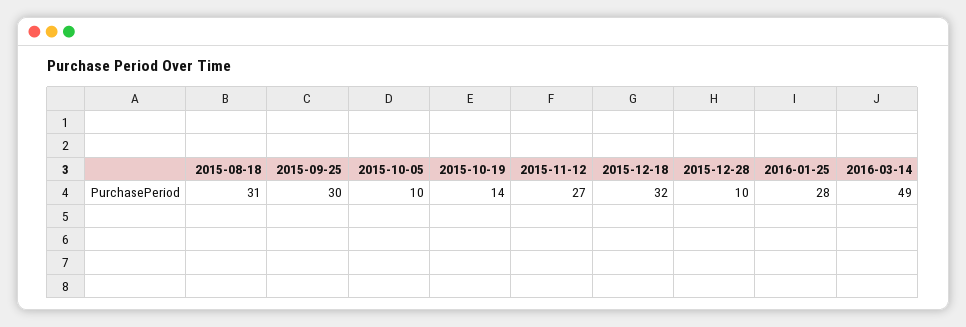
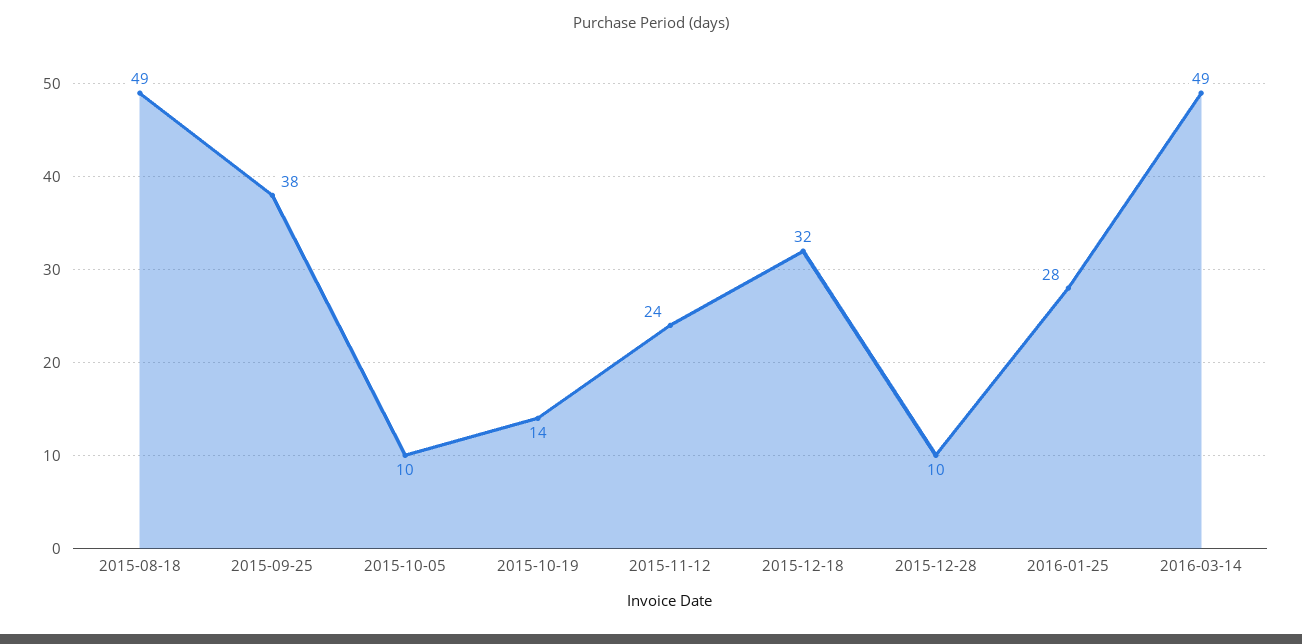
2015-08-18: 31 -> 49
2015-09-25: 30 -> 38
2015-11-12: 27 -> 24

